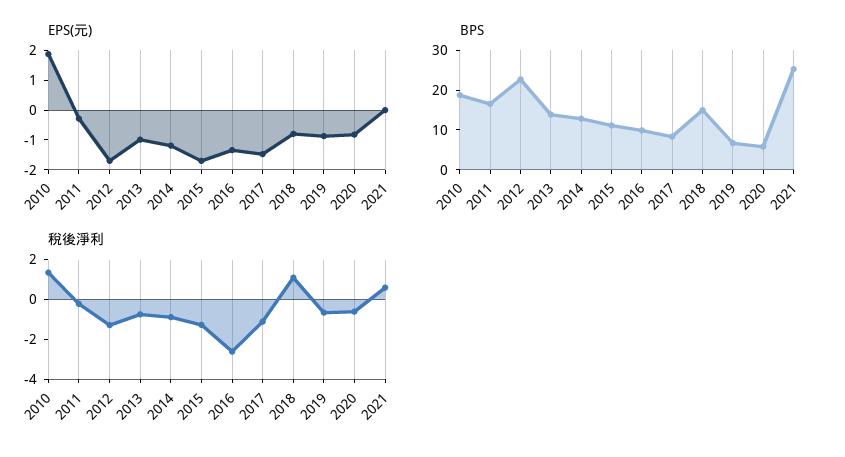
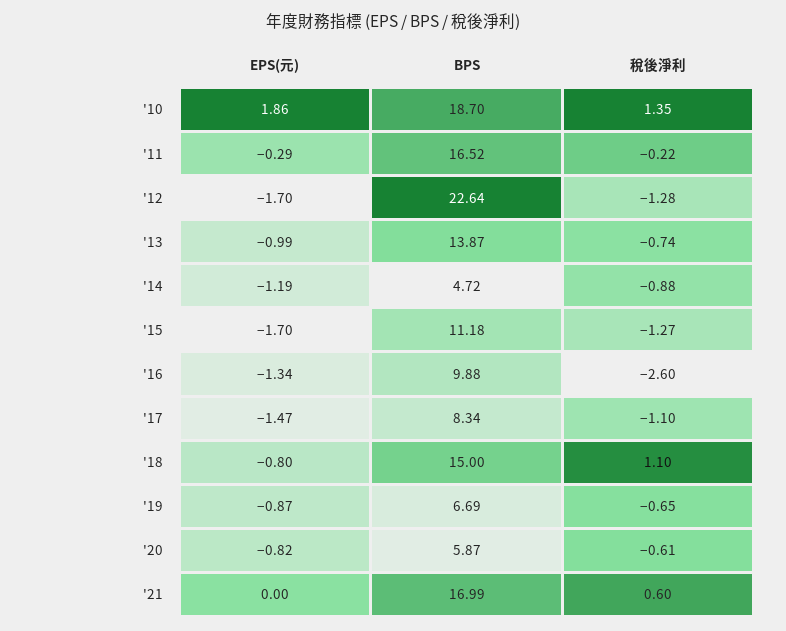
BPS, 2014: 12.5 -> 4.72
BPS, 2021: 25 -> 16.99

